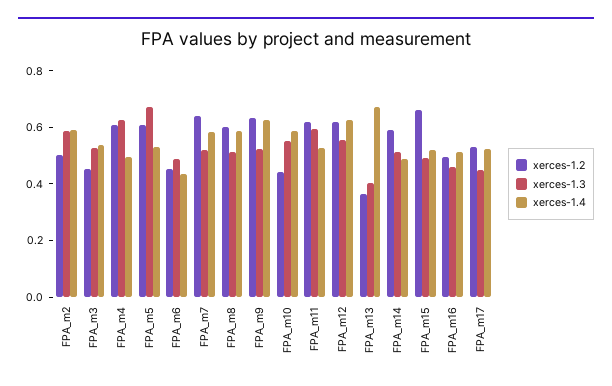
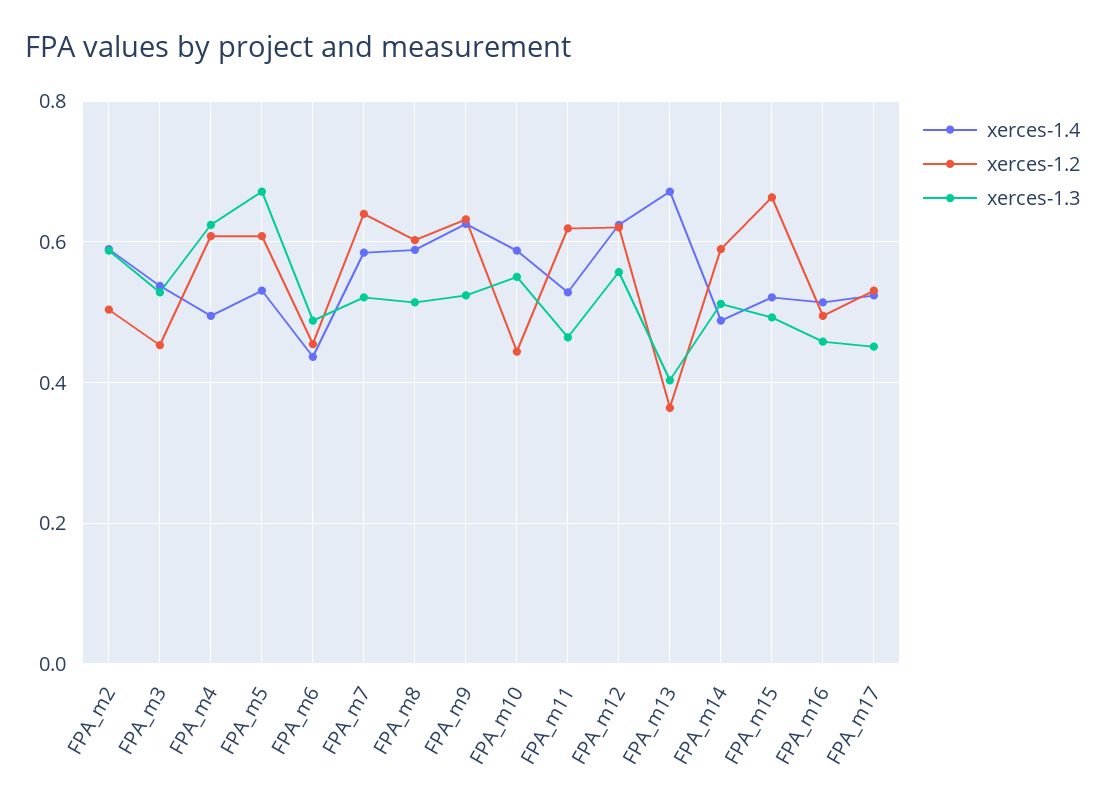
xerces-1.3, FPA_m11: 0.6 -> 0.46

